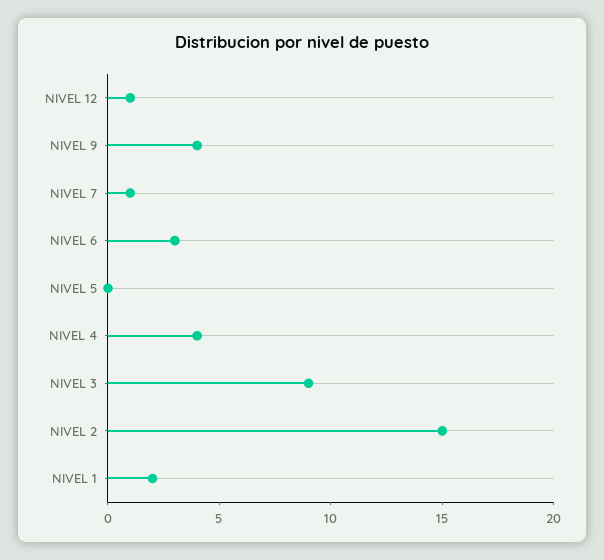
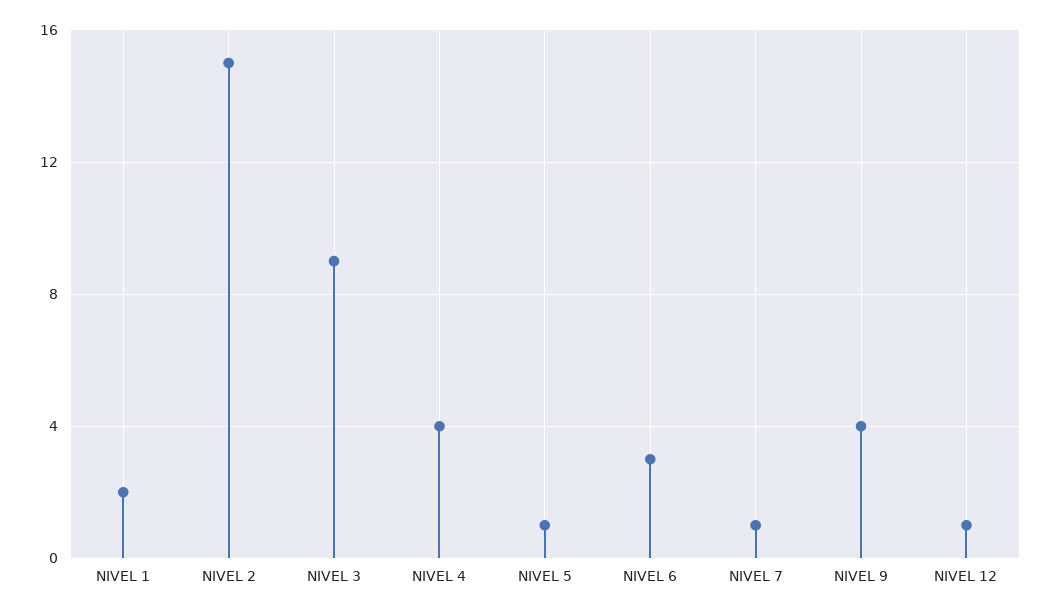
NIVEL 5: 0 -> 1

